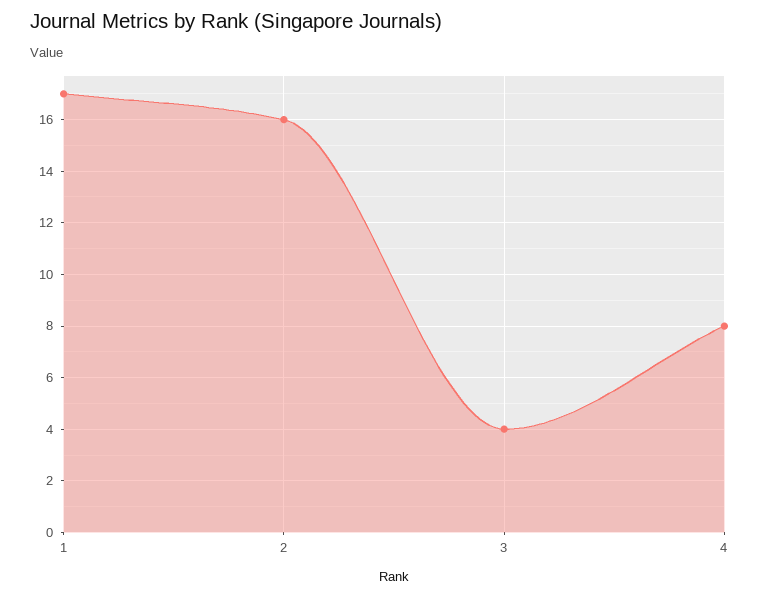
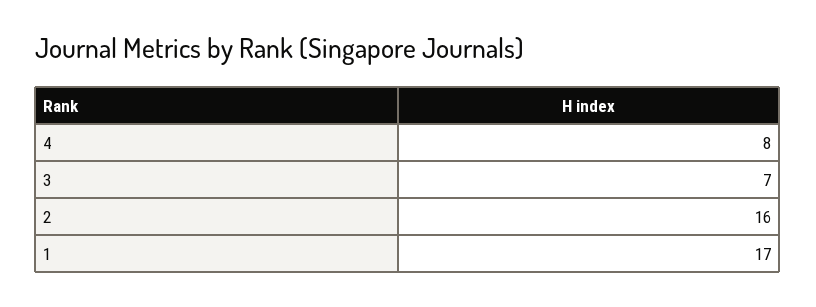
3: 4 -> 7

